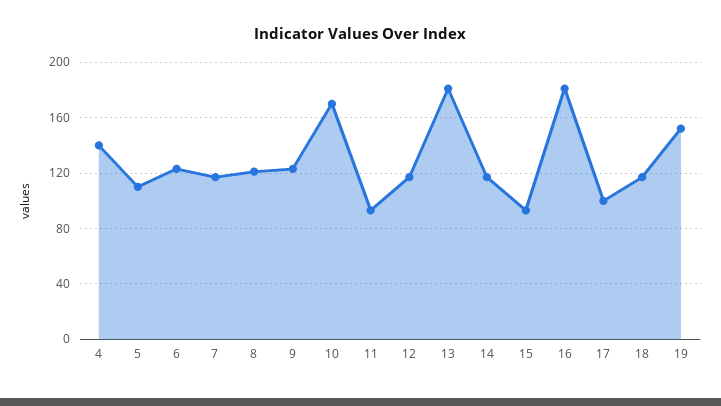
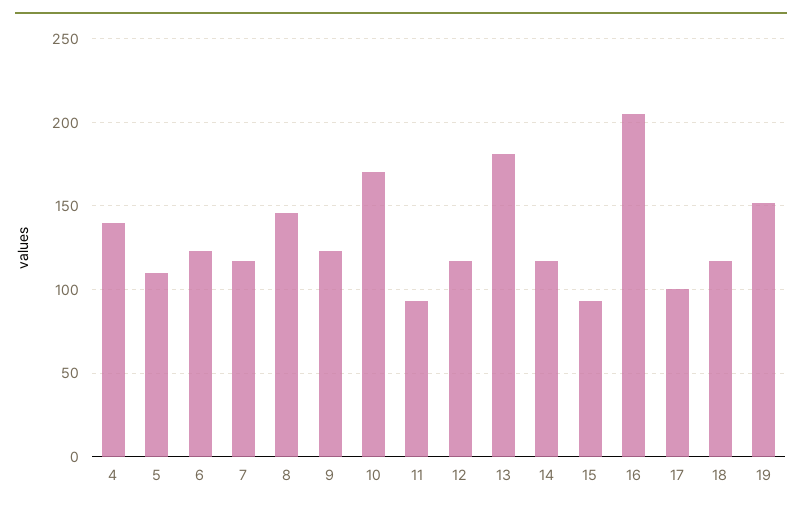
8: 120 -> 145
16: 180 -> 205

